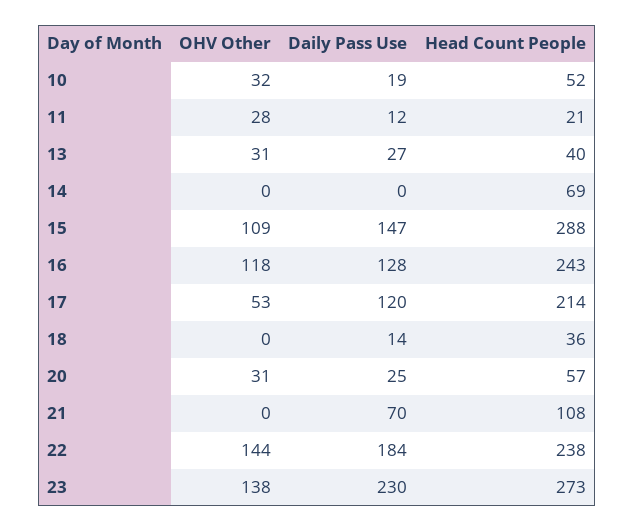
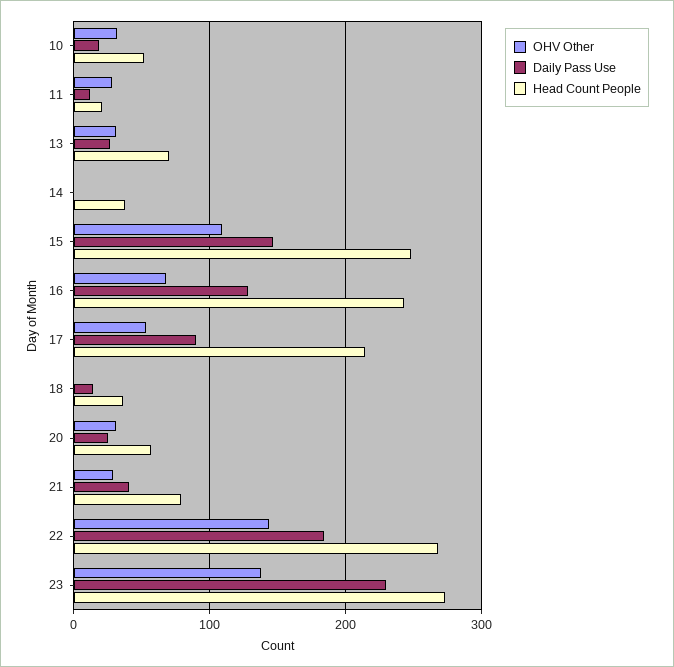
Head Count People, 13: 40 -> 70
Head Count People, 14: 69 -> 40
Head Count People, 15: 288 -> 250
OHV Other, 16: 118 -> 70
Daily Pass Use, 17: 120 -> 90
OHV Other, 21: 0 -> 30
Daily Pass Use, 21: 70 -> 40
Head Count People, 21: 108 -> 80
Head Count People, 22: 238 -> 270

